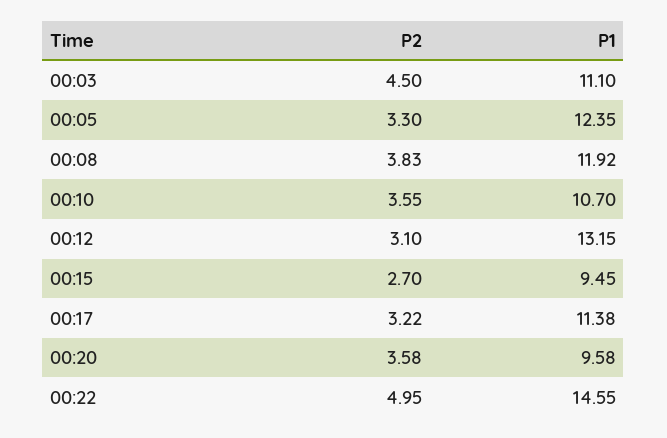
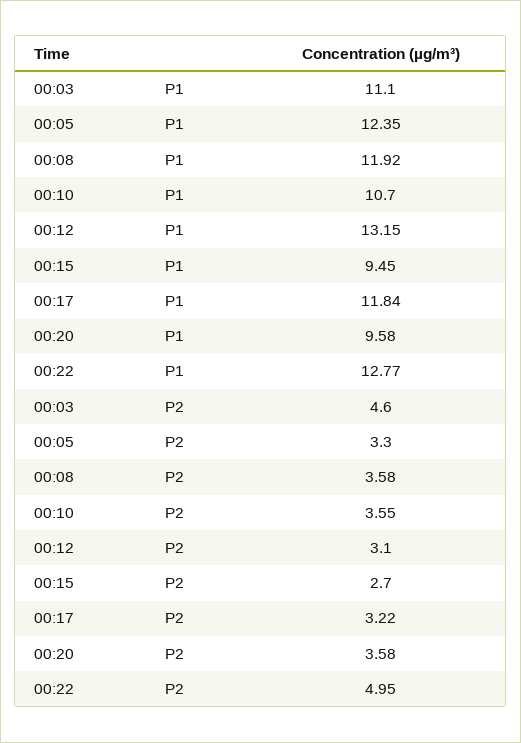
P2, 00:03: 4.5 -> 4.6
P2, 00:08: 3.83 -> 3.58
P1, 00:17: 11.38 -> 11.84
P1, 00:22: 14.55 -> 12.77

